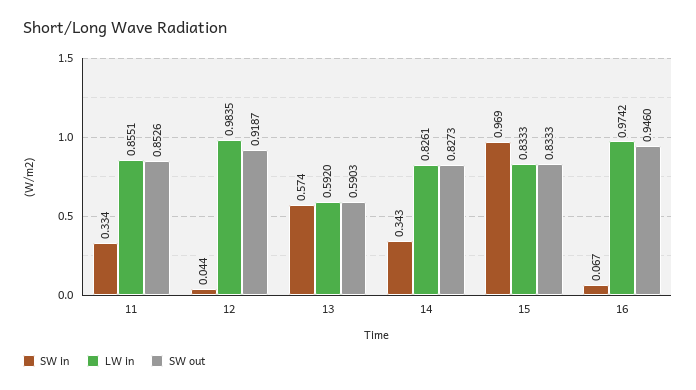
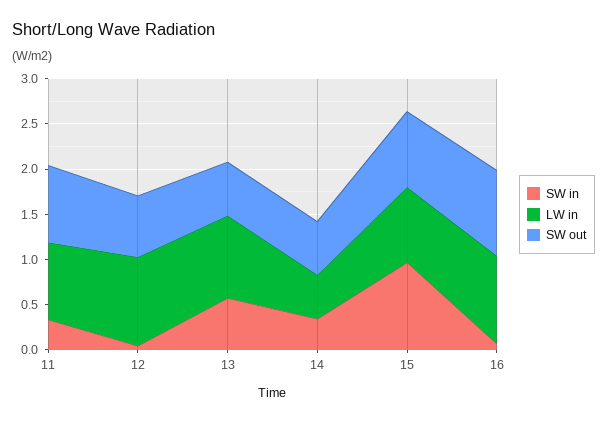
SW out, 12: 0.9187 -> 0.7
LW in, 13: 0.592 -> 0.9
LW in, 14: 0.8261 -> 0.5
SW out, 14: 0.8273 -> 0.6

